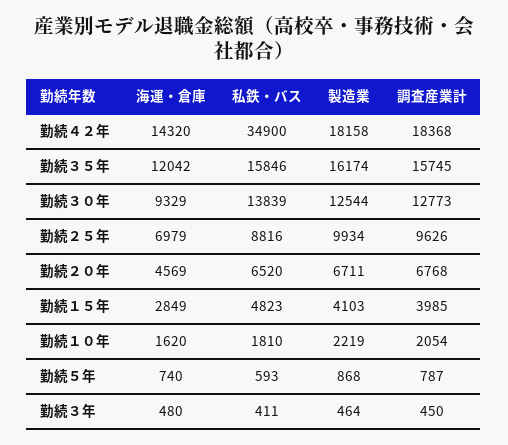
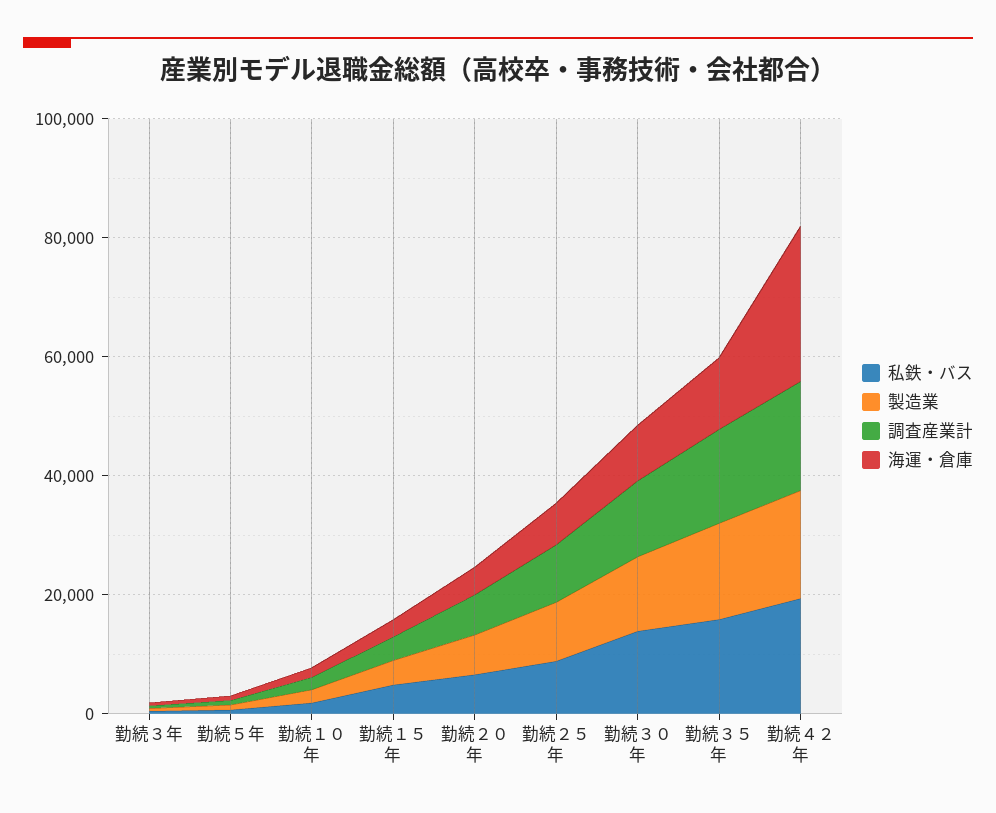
海運・倉庫, 勤続４２年: 14320 -> 25000
私鉄・バス, 勤続４２年: 34900 -> 20000

